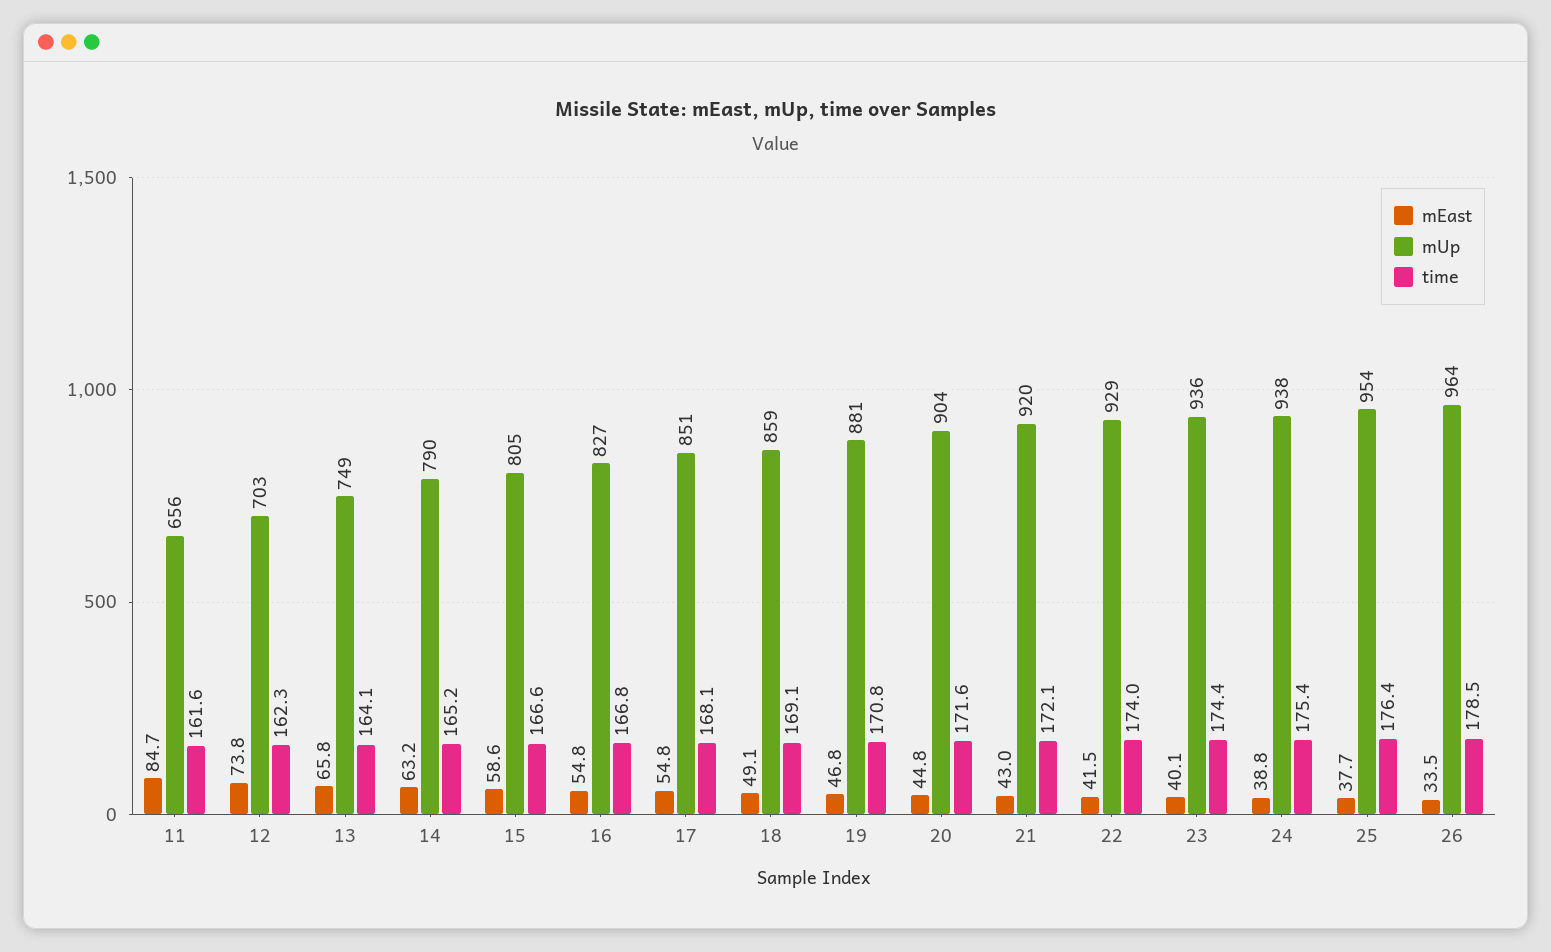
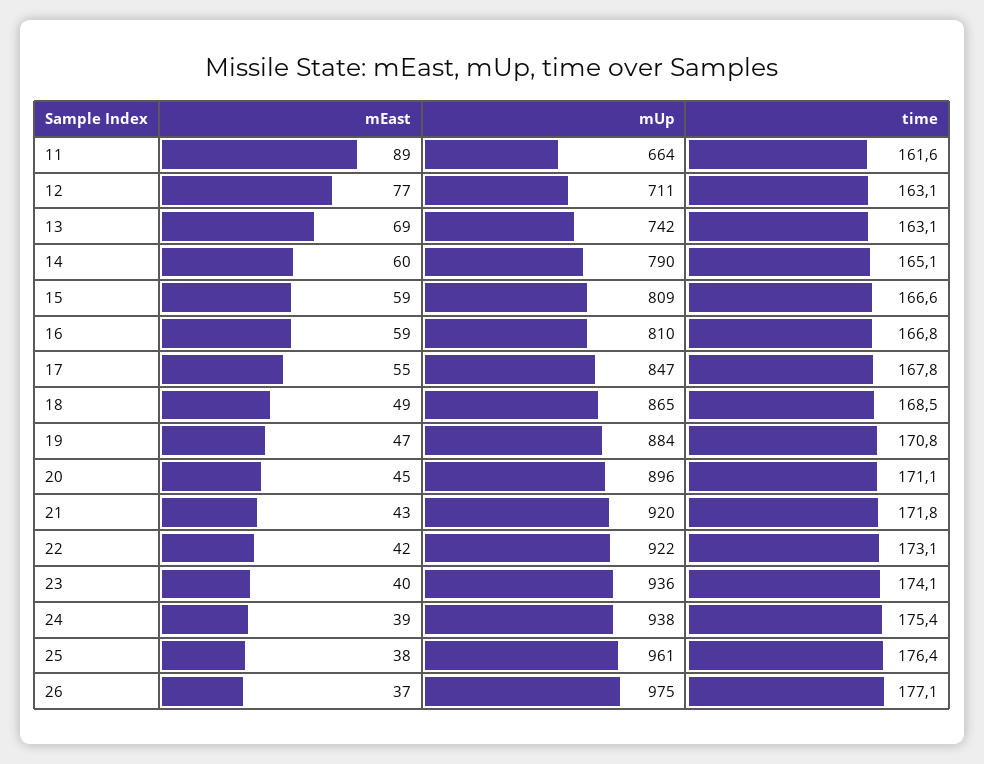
mEast, 11: 84.7 -> 89
mUp, 11: 656 -> 664
mEast, 12: 73.8 -> 77
mUp, 12: 703 -> 711
time, 12: 162.3 -> 163.1
mEast, 13: 65.8 -> 69
mUp, 13: 749 -> 742
time, 13: 164.1 -> 163.1
mEast, 14: 63.2 -> 60
time, 14: 165.2 -> 165.1
mUp, 15: 805 -> 809
mEast, 16: 54.8 -> 59
mUp, 16: 827 -> 810
mUp, 17: 851 -> 847
time, 17: 168.1 -> 167.8
mUp, 18: 859 -> 865
time, 18: 169.1 -> 168.5
mUp, 19: 881 -> 884
mUp, 20: 904 -> 896
time, 20: 171.6 -> 171.1
time, 21: 172.1 -> 171.8
mUp, 22: 929 -> 922
time, 22: 174 -> 173.1
time, 23: 174.4 -> 174.1
mUp, 25: 954 -> 961
mEast, 26: 33.5 -> 37
mUp, 26: 964 -> 975
time, 26: 178.5 -> 177.1

